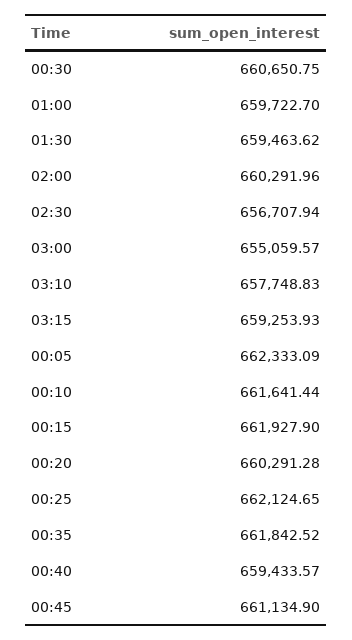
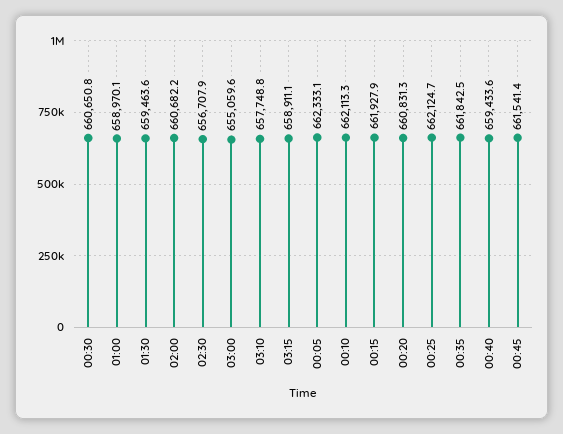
01:00: 659722.7 -> 658970.1
02:00: 660291.96 -> 660682.2
03:15: 659253.93 -> 658911.1
00:10: 661641.44 -> 662113.3
00:20: 660291.28 -> 660831.3
00:45: 661134.9 -> 661541.4

